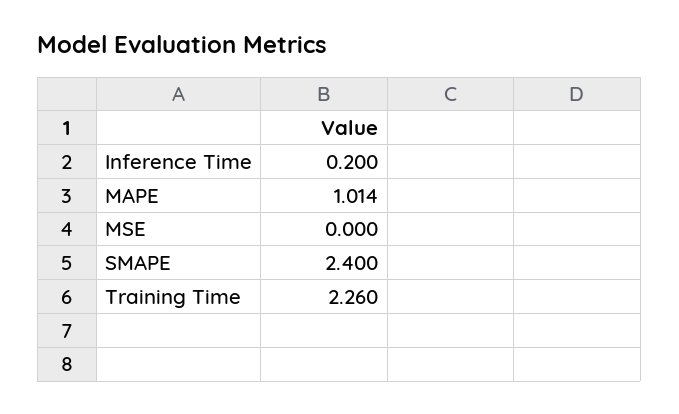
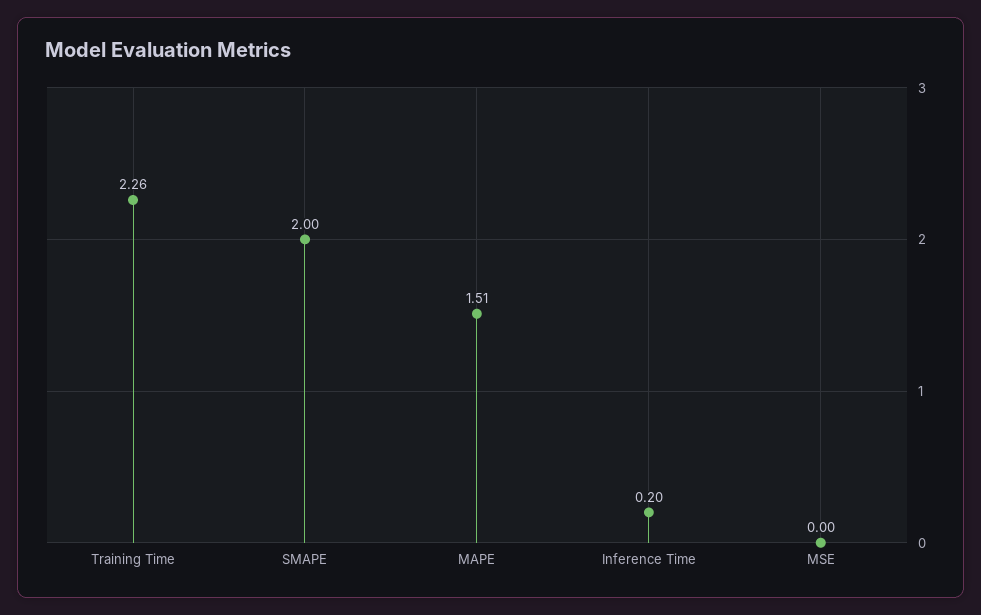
MAPE: 1.014 -> 1.51
SMAPE: 2.4 -> 2

